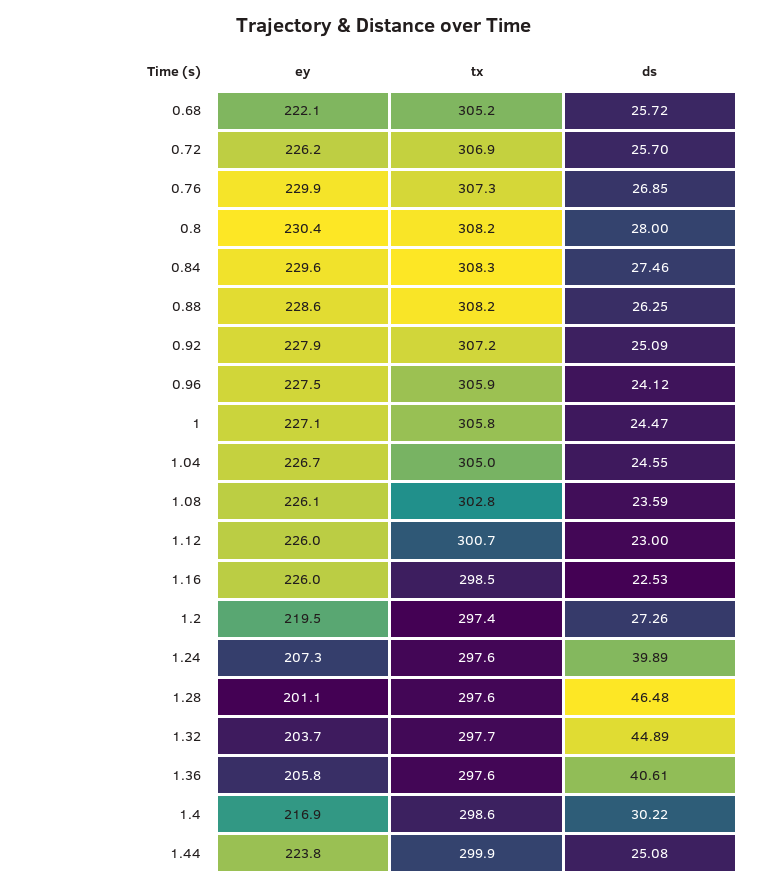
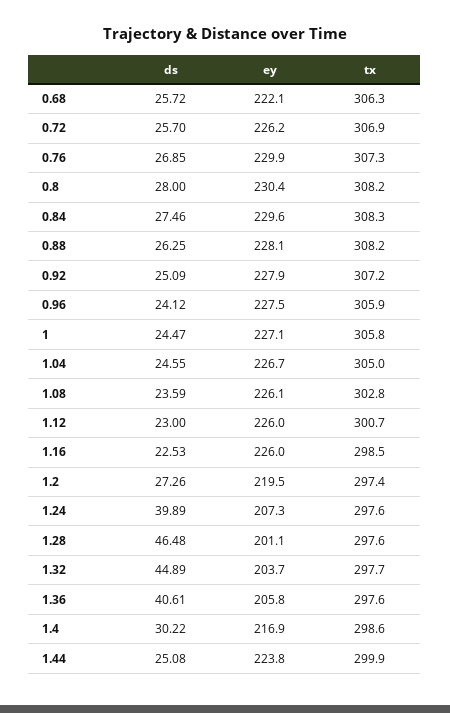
tx, 0.68: 305.2 -> 306.3
ey, 0.88: 228.6 -> 228.1

